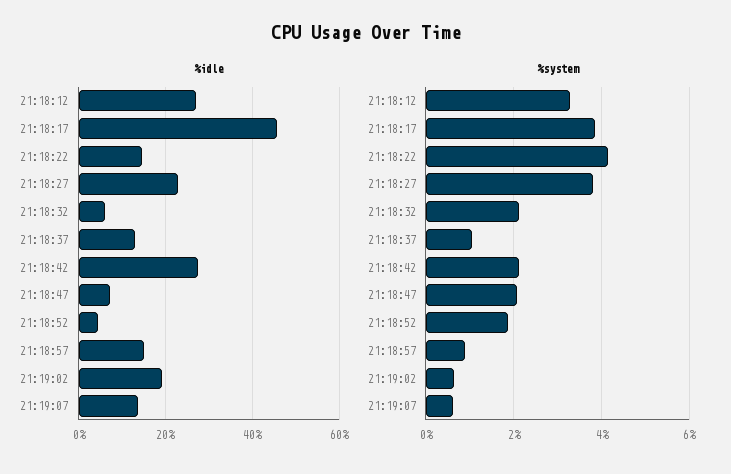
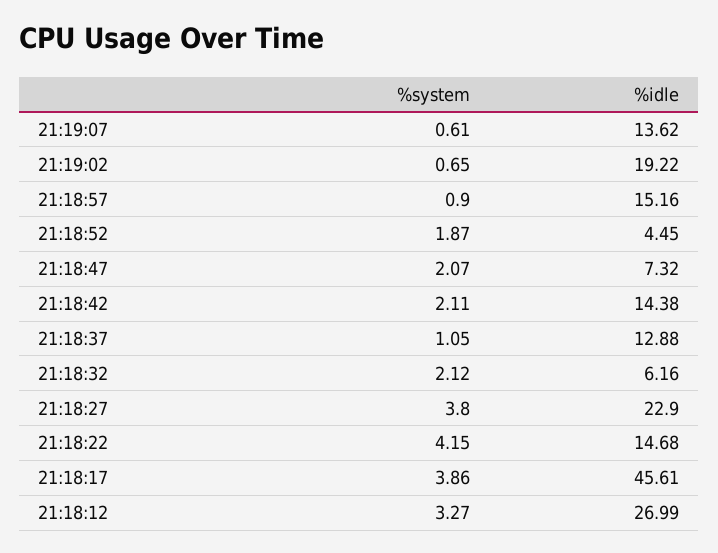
%idle, 21:18:42: 28 -> 14.38

